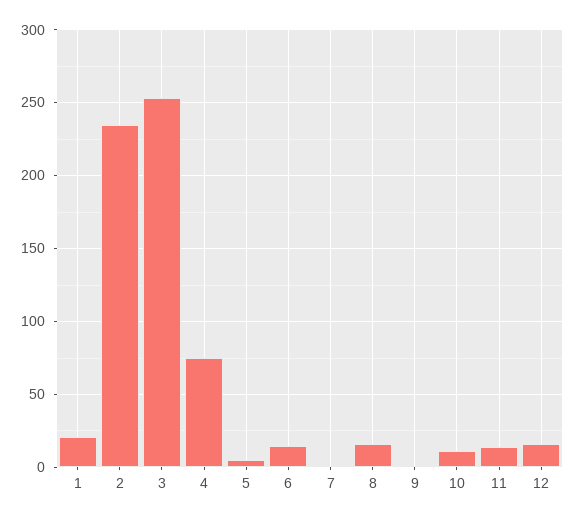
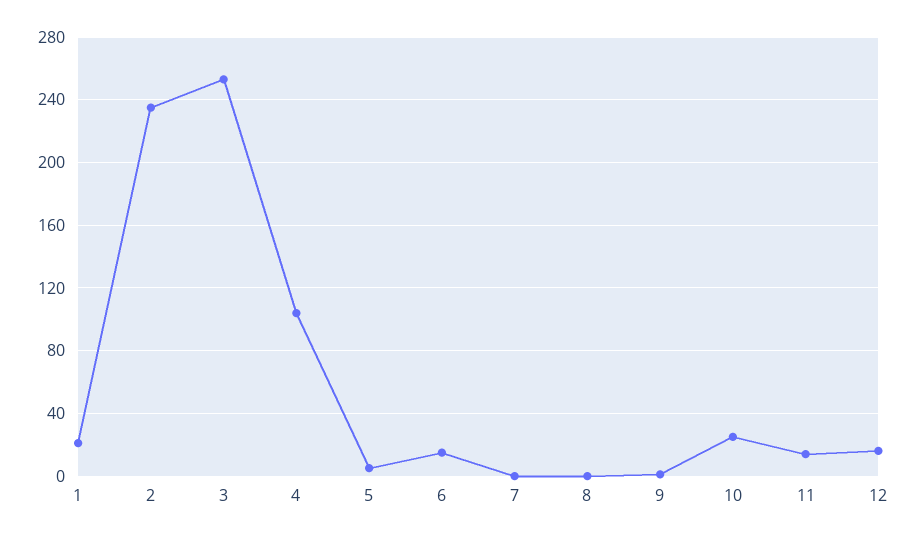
4: 75 -> 105
8: 15 -> 0
10: 10 -> 25

